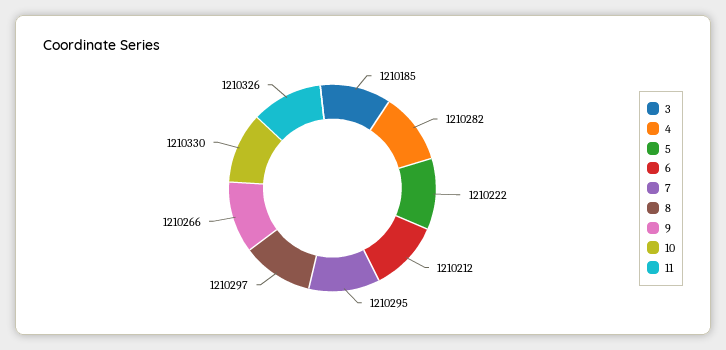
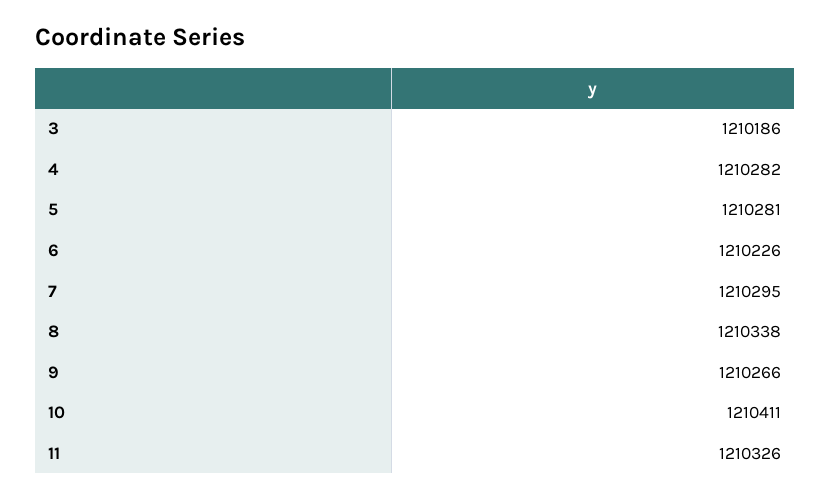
3: 1210185 -> 1210186
5: 1210222 -> 1210281
6: 1210212 -> 1210226
8: 1210297 -> 1210338
10: 1210330 -> 1210411

